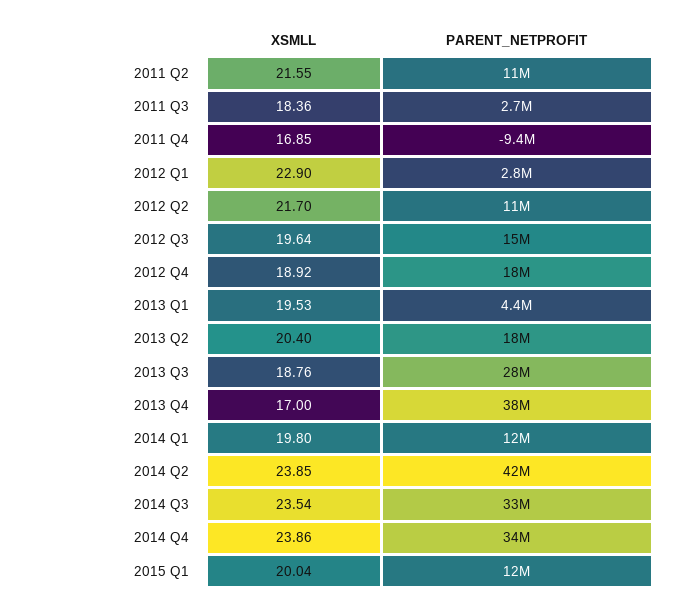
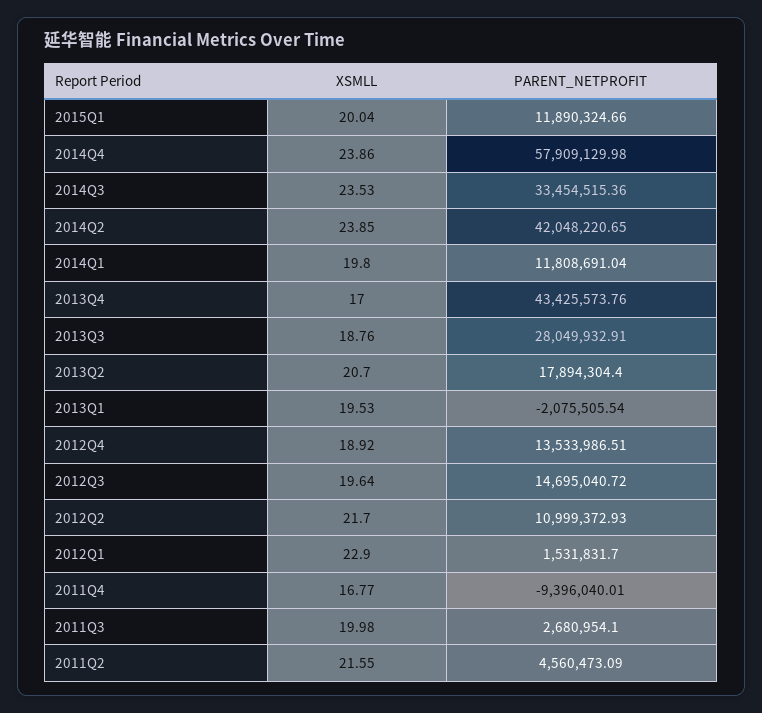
PARENT_NETPROFIT, 2011 Q2: 11000000 -> 4560473.09
XSMLL, 2011 Q3: 18.36 -> 19.98
XSMLL, 2011 Q4: 16.85 -> 16.77
PARENT_NETPROFIT, 2012 Q1: 2800000 -> 1531831.7
PARENT_NETPROFIT, 2012 Q4: 18000000 -> 13533986.51
PARENT_NETPROFIT, 2013 Q1: 4400000 -> -2075505.54
XSMLL, 2013 Q2: 20.4 -> 20.7
PARENT_NETPROFIT, 2013 Q4: 38000000 -> 43425573.76
XSMLL, 2014 Q3: 23.54 -> 23.53
PARENT_NETPROFIT, 2014 Q4: 34000000 -> 57909129.98

